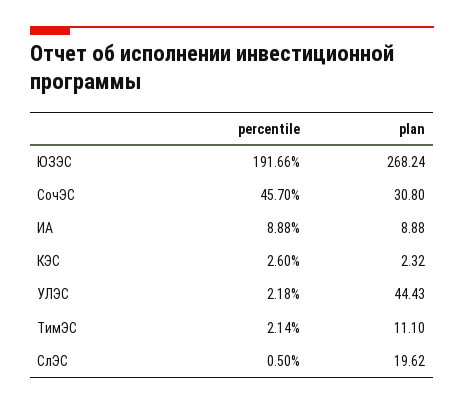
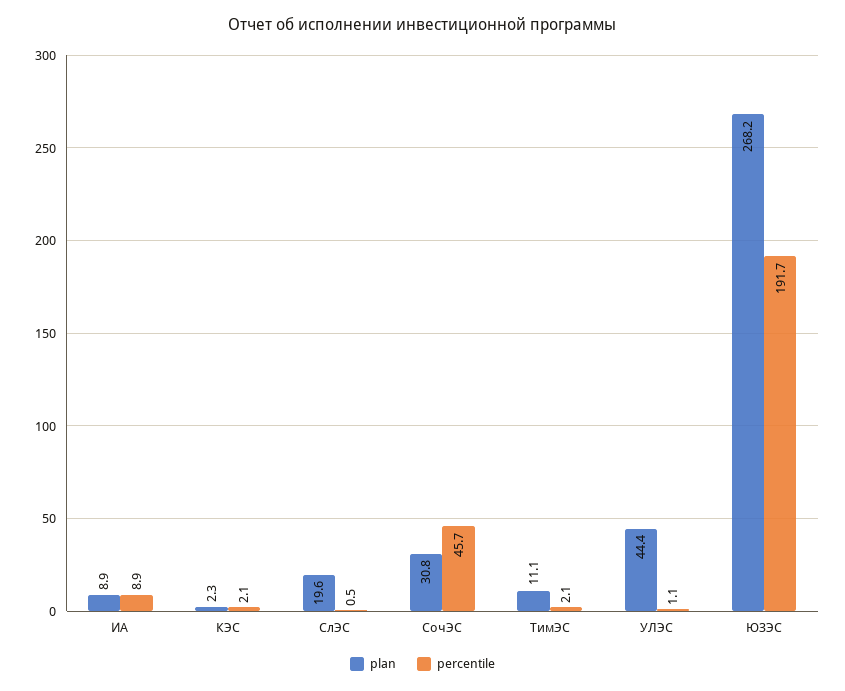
percentile, КЭС: 2.6 -> 2.1
percentile, УЛЭС: 2.18 -> 1.1

